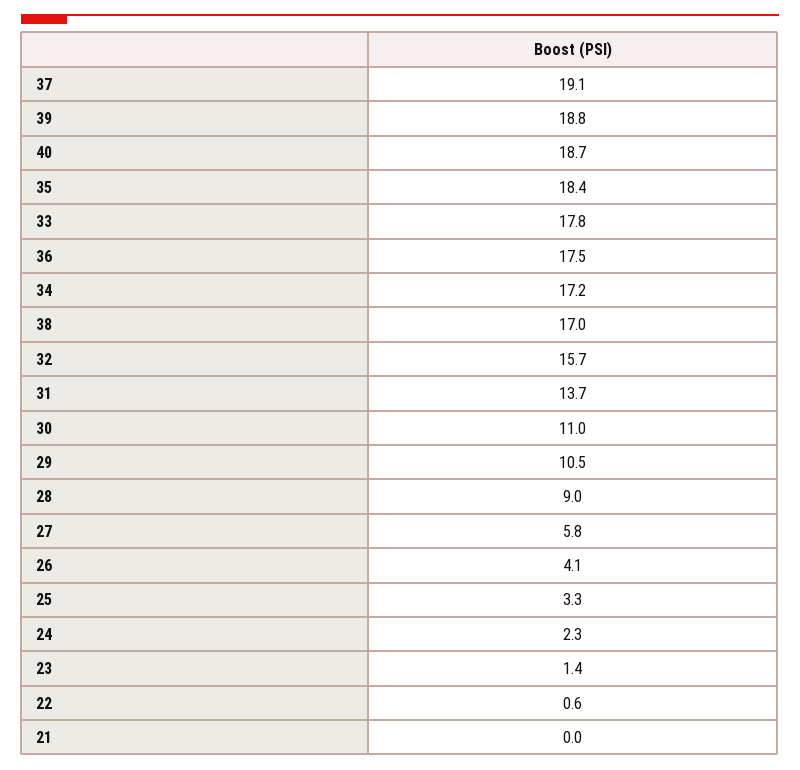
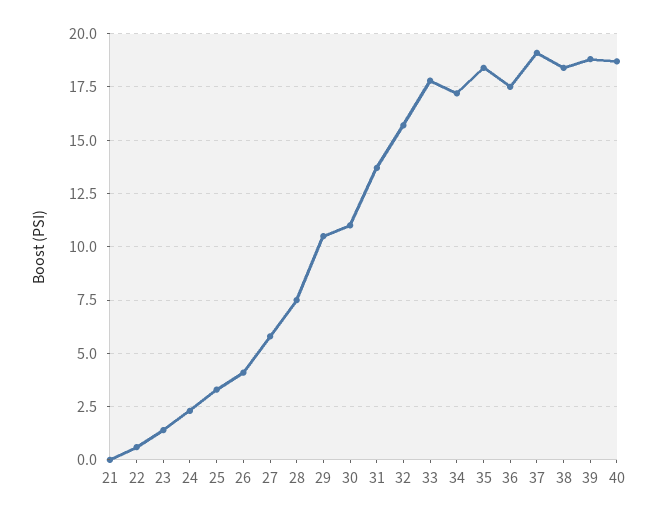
38: 17 -> 18.5
28: 9 -> 7.5

